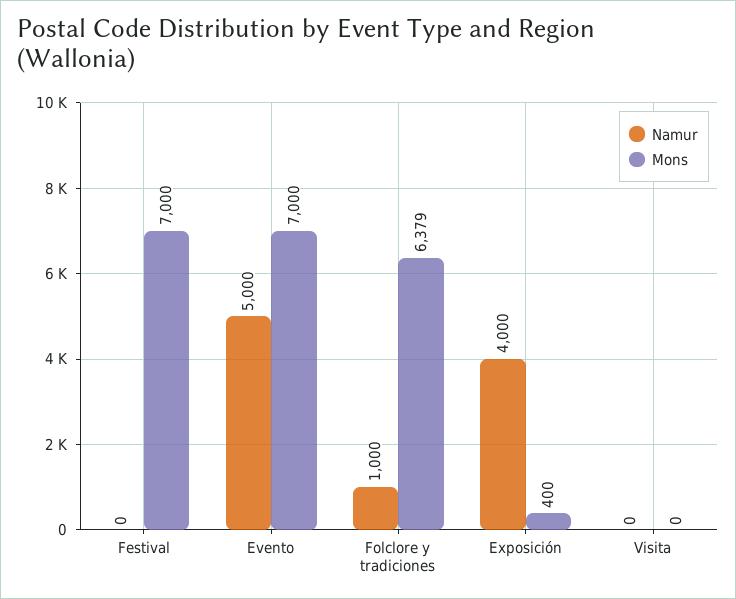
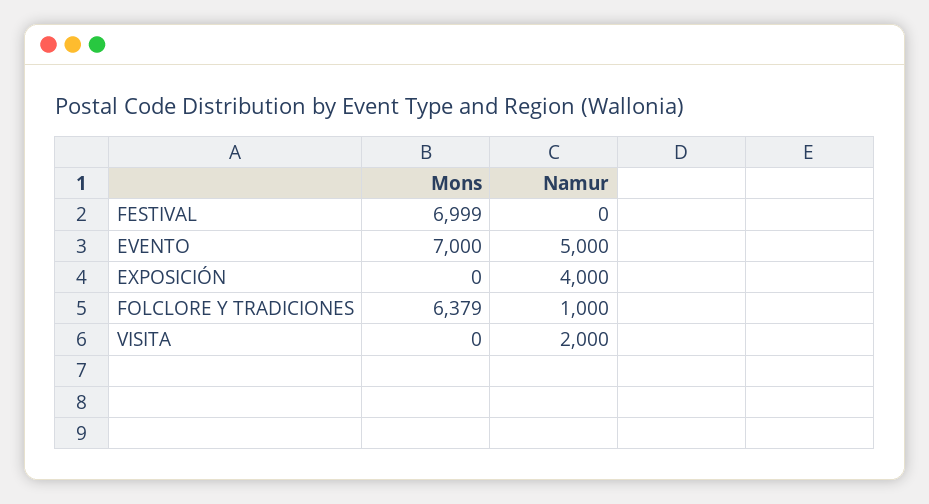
Mons, Festival: 7000 -> 6999
Mons, Exposición: 400 -> 0
Namur, Visita: 0 -> 2000

